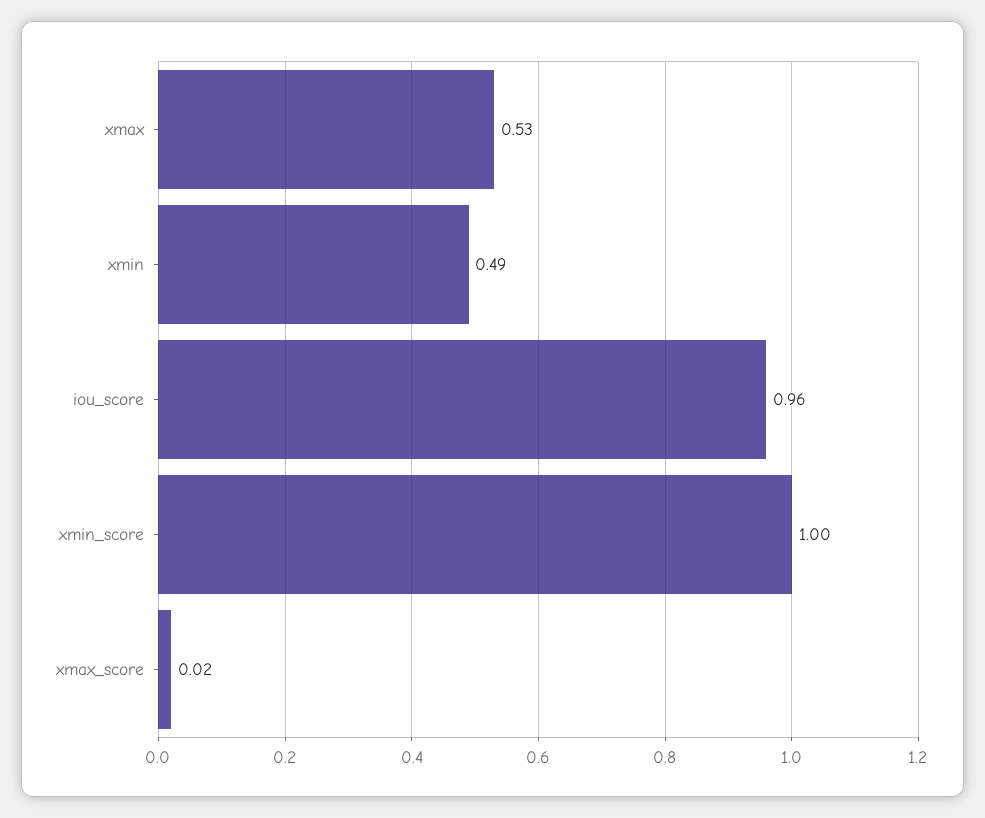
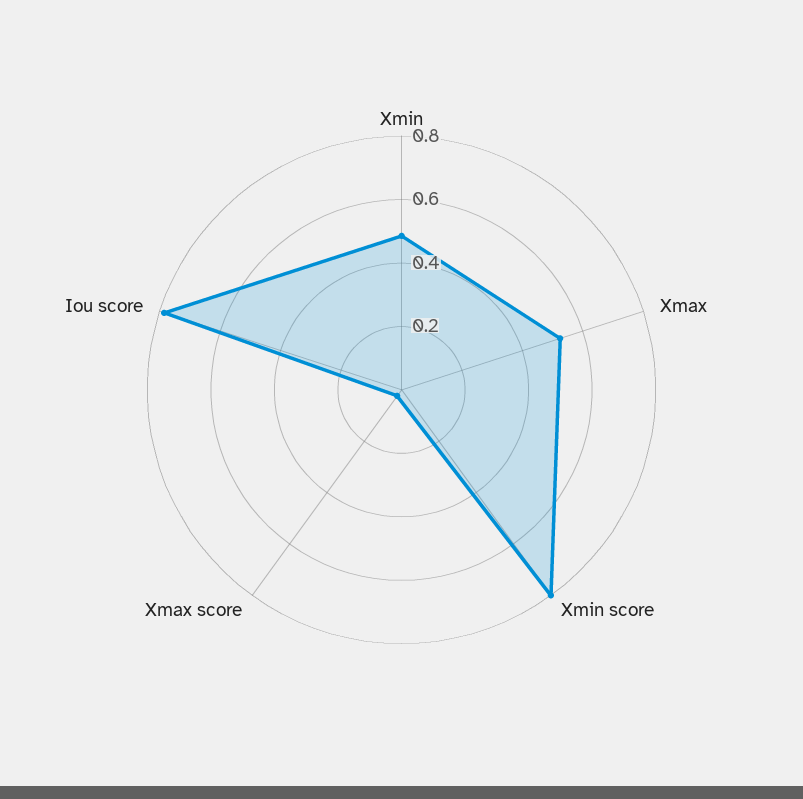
iou_score: 0.96 -> 0.8
xmin_score: 1 -> 0.8

